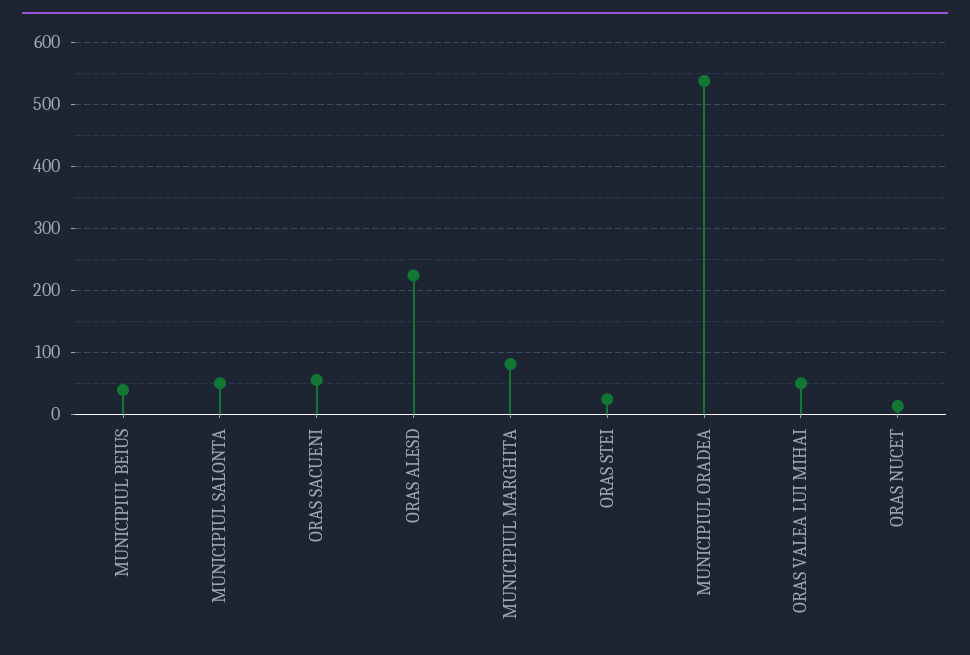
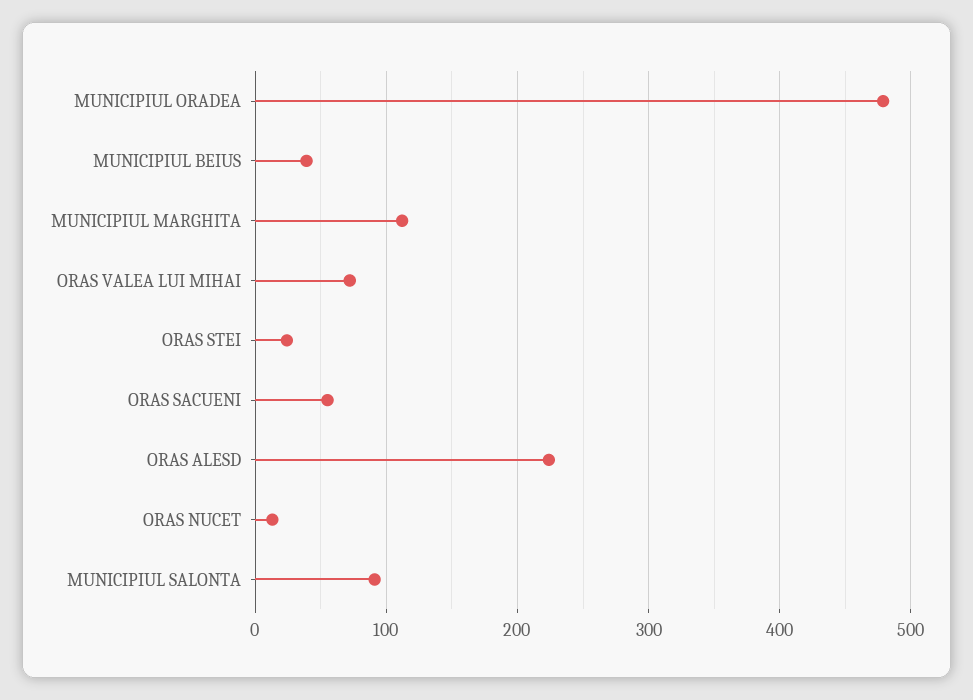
MUNICIPIUL SALONTA: 50 -> 90
MUNICIPIUL MARGHITA: 80 -> 110
MUNICIPIUL ORADEA: 540 -> 480
ORAS VALEA LUI MIHAI: 50 -> 70

